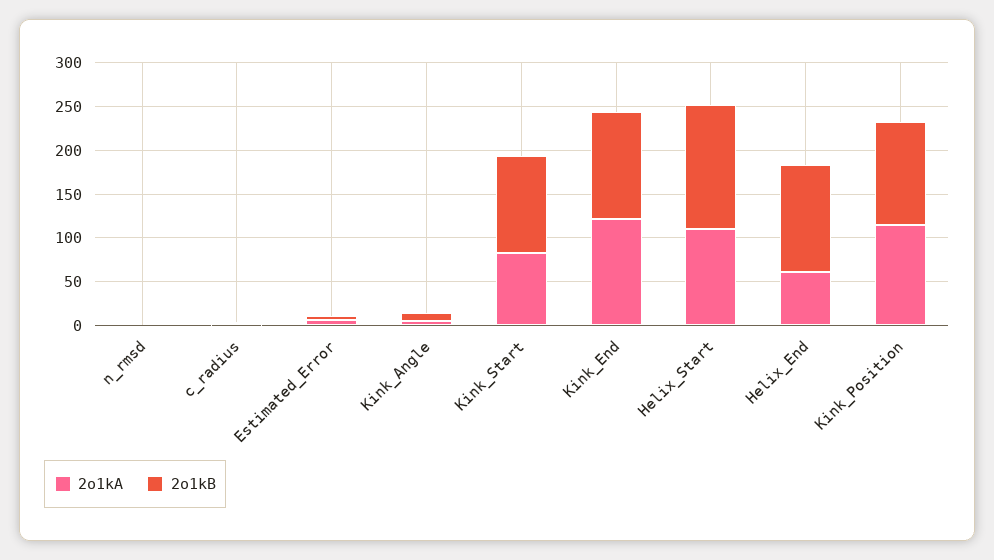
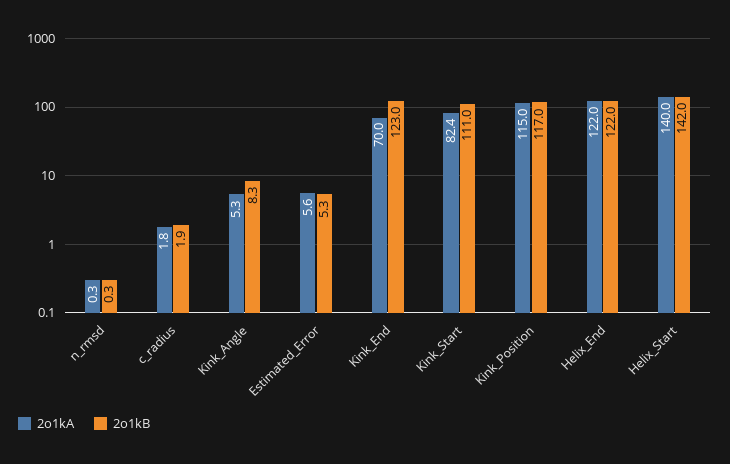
2o1kA, Kink_End: 120 -> 70
2o1kA, Helix_Start: 110 -> 140
2o1kA, Helix_End: 60 -> 122

